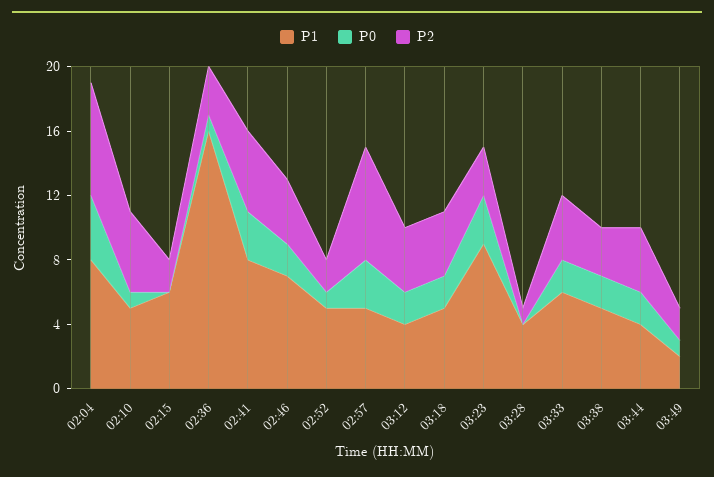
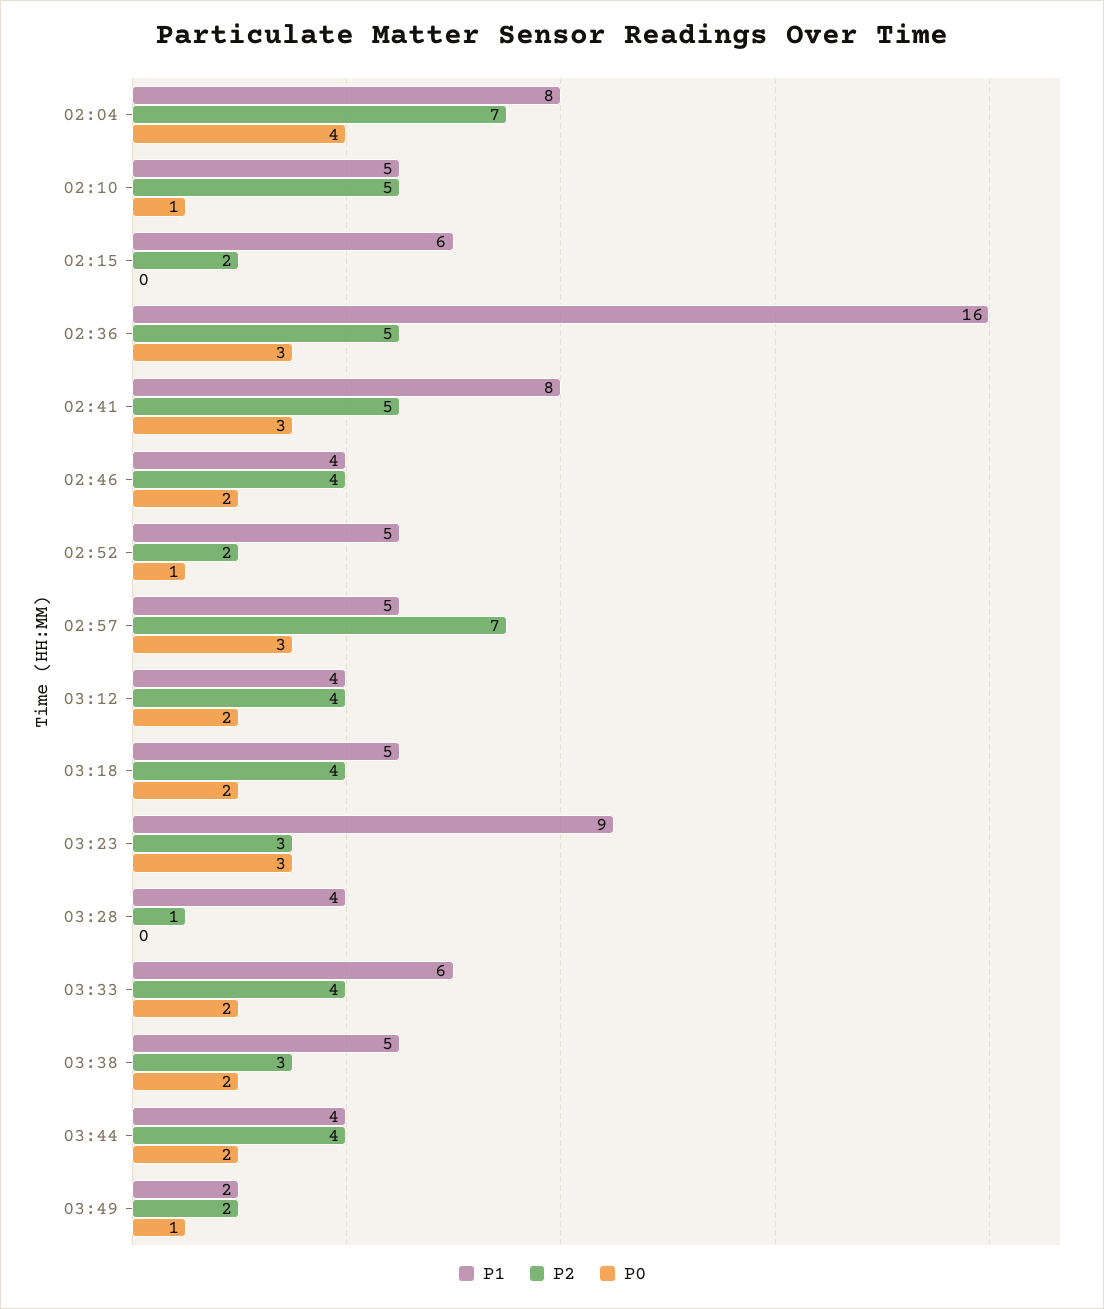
P0, 02:36: 1 -> 3
P2, 02:36: 3 -> 5
P1, 02:46: 7 -> 4

